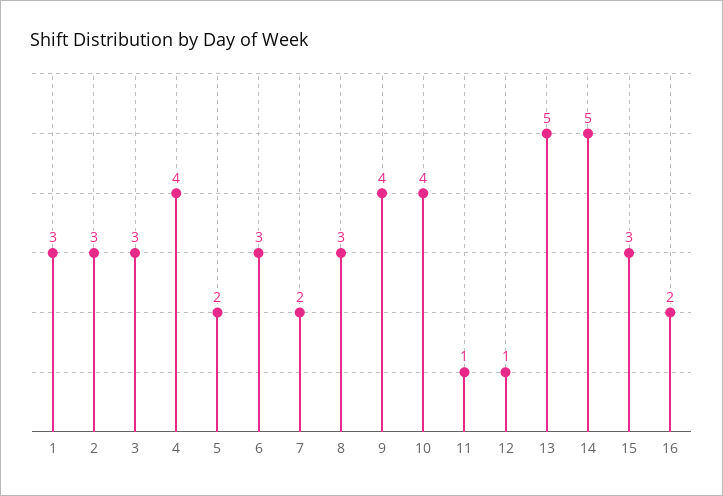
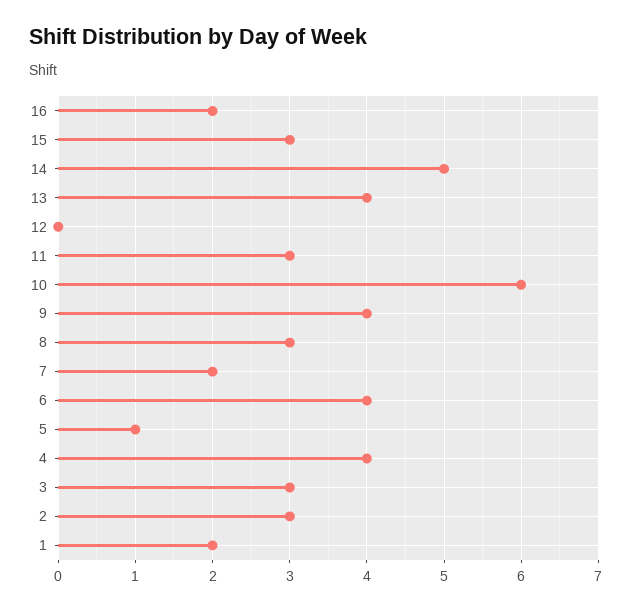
1: 3 -> 2
5: 2 -> 1
6: 3 -> 4
10: 4 -> 6
11: 1 -> 3
12: 1 -> 0
13: 5 -> 4

